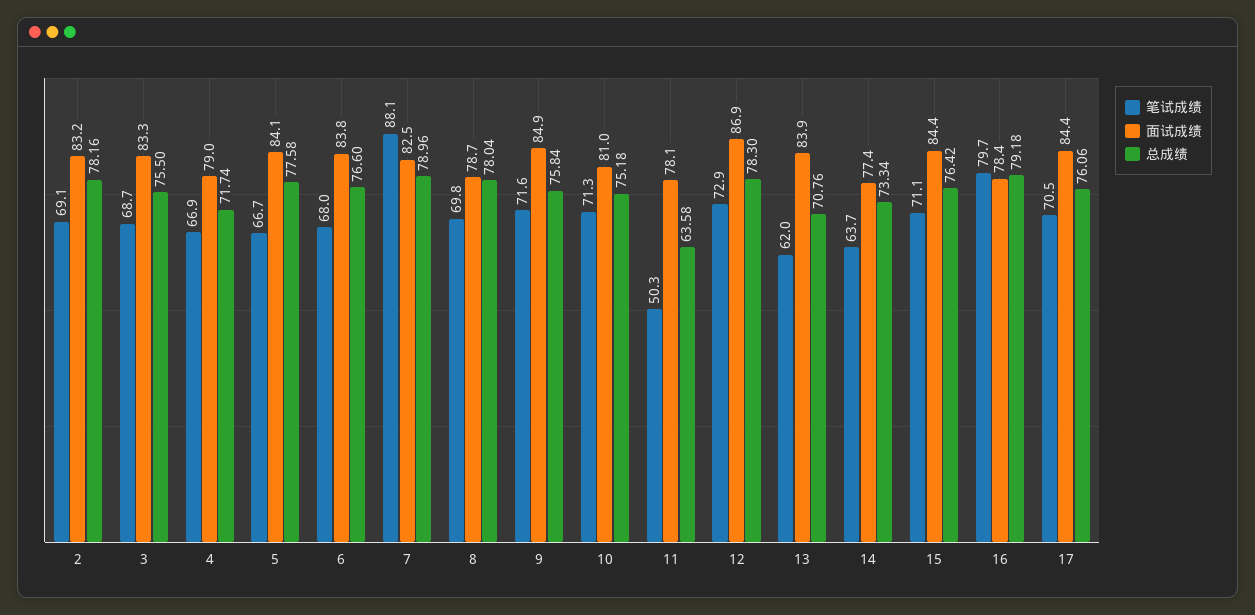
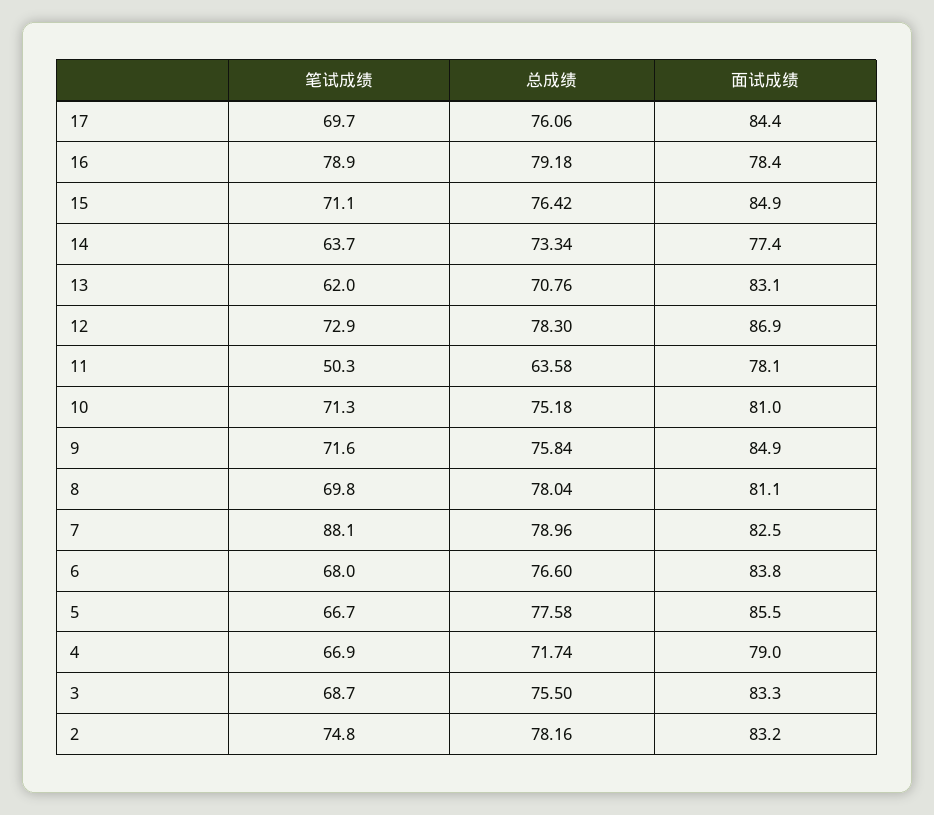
笔试成绩, 2: 69.1 -> 74.8
面试成绩, 5: 84.1 -> 85.5
面试成绩, 8: 78.7 -> 81.1
面试成绩, 13: 83.9 -> 83.1
面试成绩, 15: 84.4 -> 84.9
笔试成绩, 16: 79.7 -> 78.9
笔试成绩, 17: 70.5 -> 69.7

